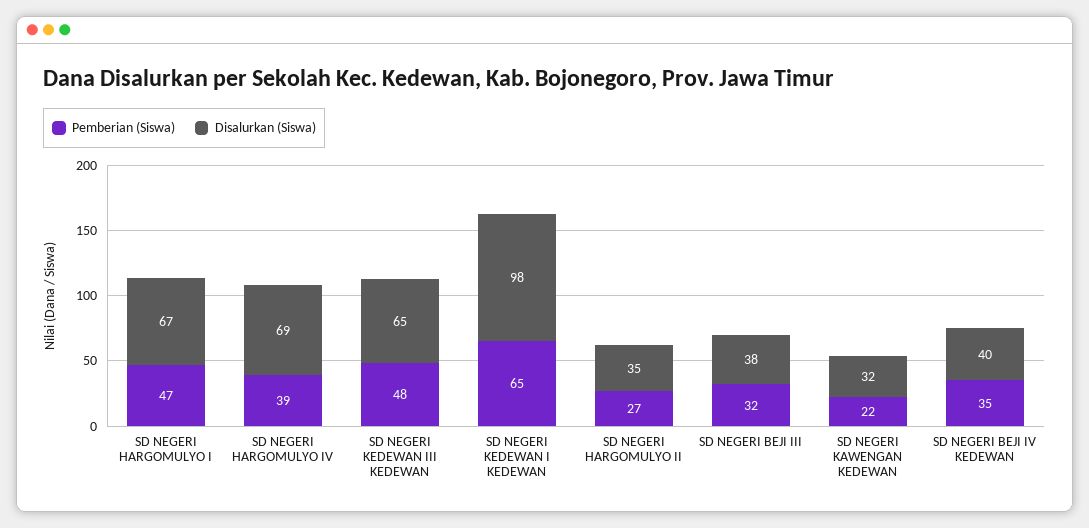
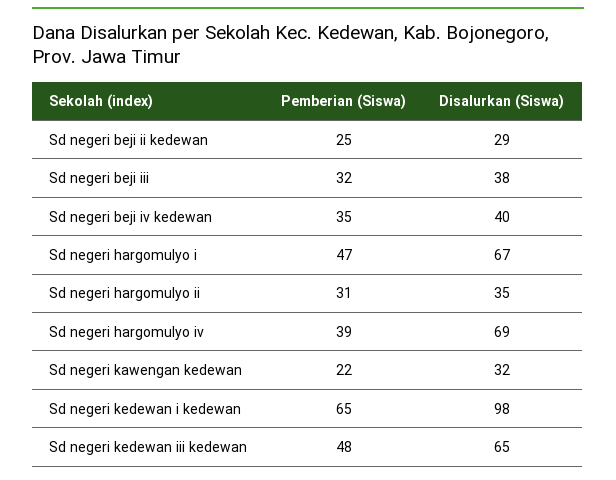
Pemberian (Siswa), SD NEGERI HARGOMULYO II: 27 -> 31
Pemberian (Siswa), Sd negeri beji ii kedewan: none -> 25
Disalurkan (Siswa), Sd negeri beji ii kedewan: none -> 29

